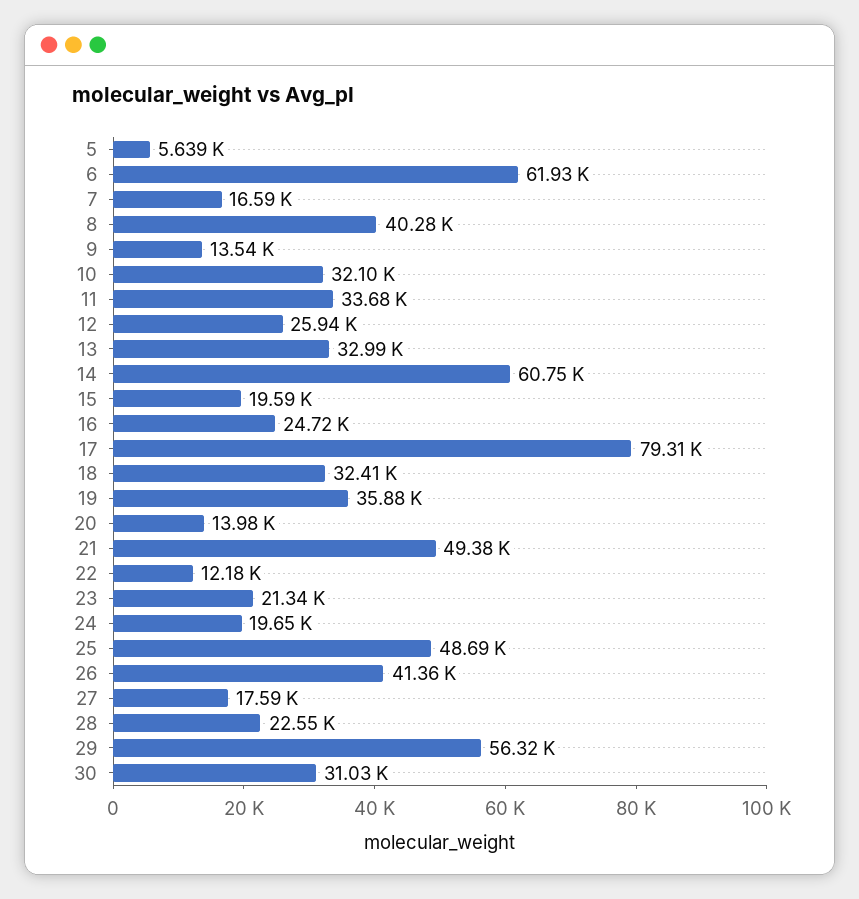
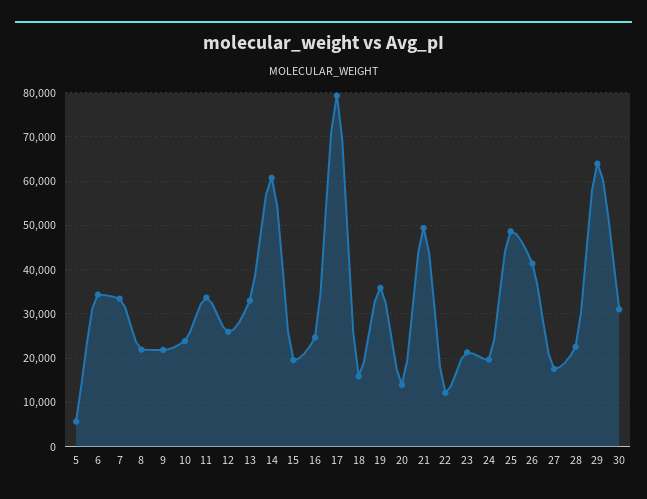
6: 61930 -> 34000
7: 16590 -> 34000
8: 40280 -> 22000
9: 13540 -> 22000
10: 32100 -> 24000
18: 32410 -> 16000
29: 56320 -> 64000

